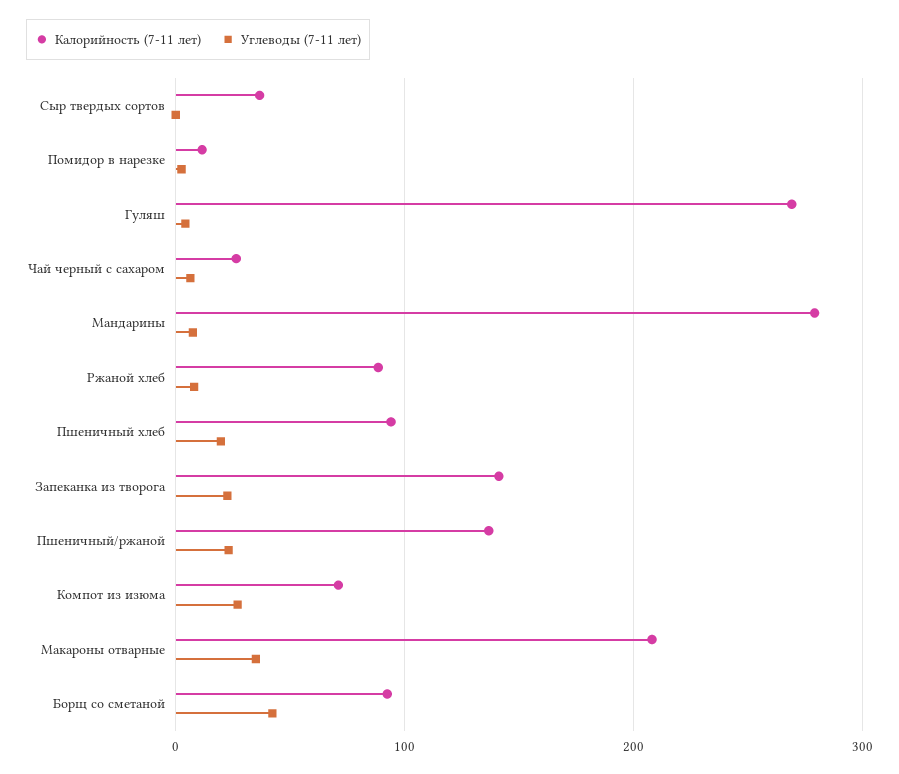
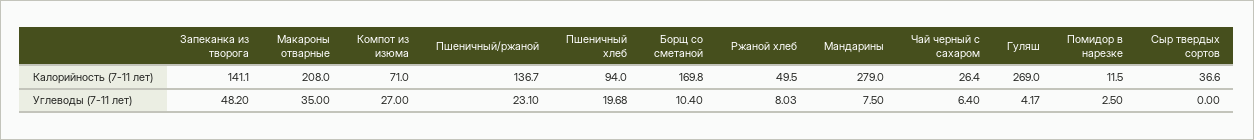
Калорийность (7-11 лет), Ржаной хлеб: 90 -> 49.5
Углеводы (7-11 лет), Запеканка из творога: 20 -> 48.2
Калорийность (7-11 лет), Борщ со сметаной: 90 -> 169.8
Углеводы (7-11 лет), Борщ со сметаной: 40 -> 10.4

